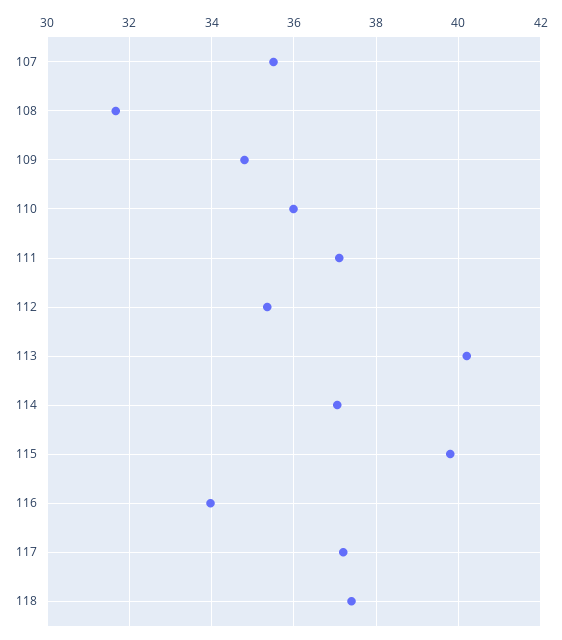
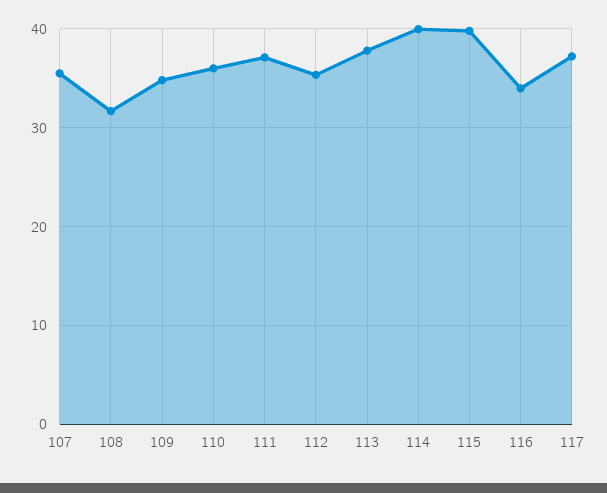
113: 40.2 -> 38
114: 37 -> 40
118: 37.4 -> none

